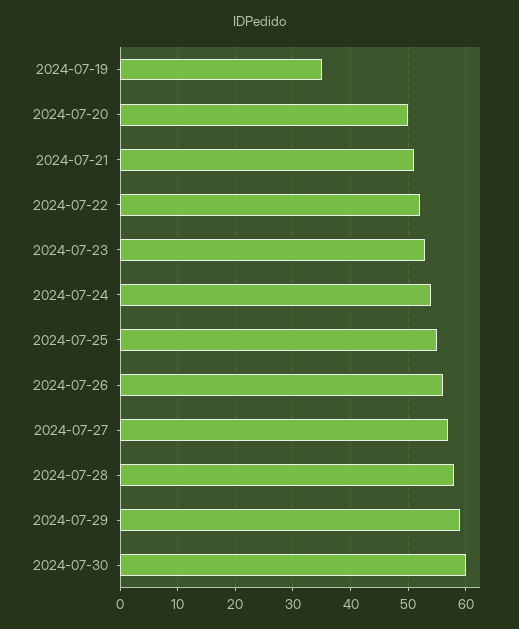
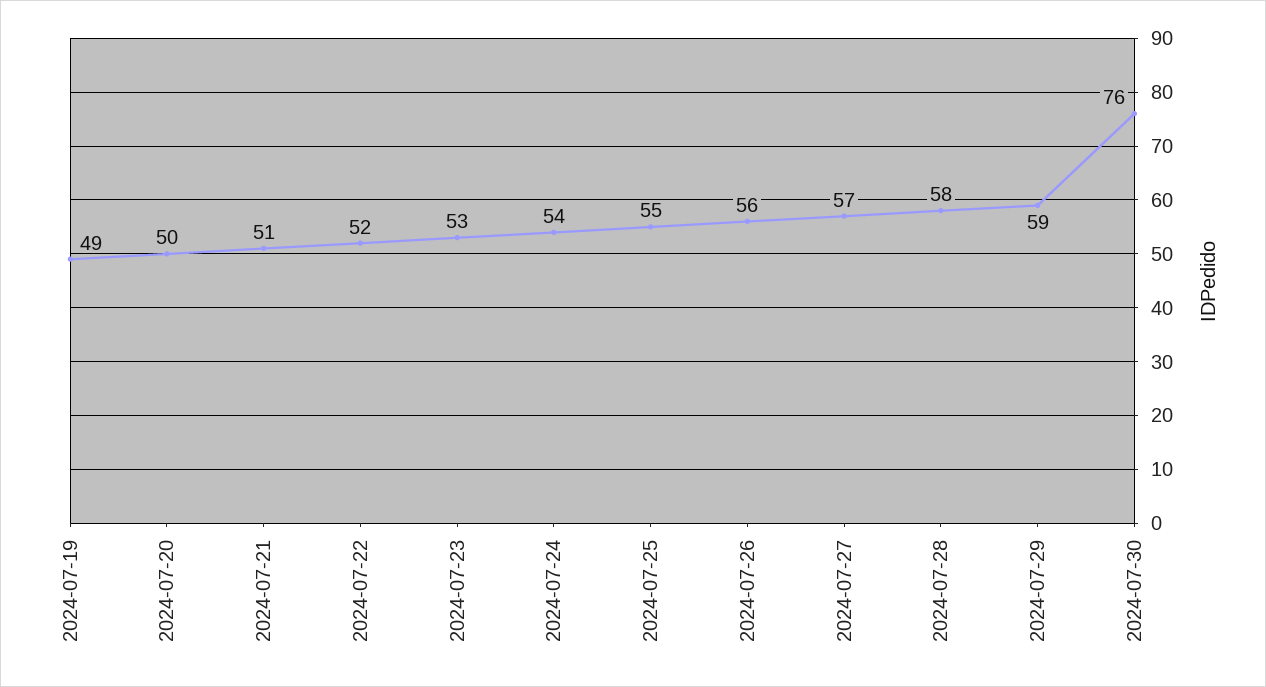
2024-07-19: 35 -> 49
2024-07-30: 60 -> 76

